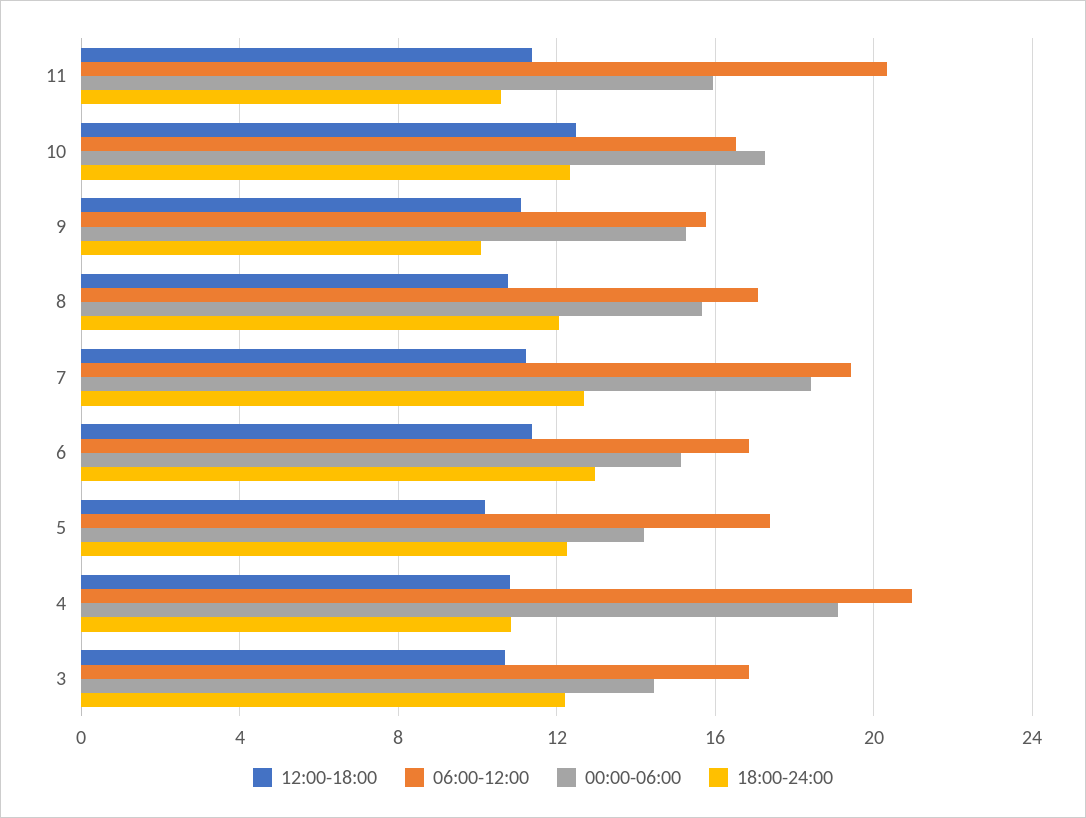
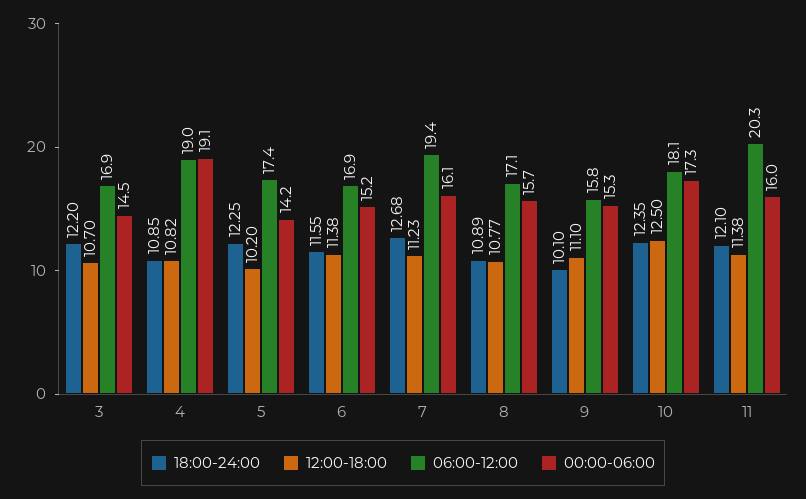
18:00-24:00, 11: 10.5 -> 12.1
06:00-12:00, 10: 16.5 -> 18.1
18:00-24:00, 8: 12 -> 10.89
00:00-06:00, 7: 18.5 -> 16.1
18:00-24:00, 6: 13 -> 11.55
06:00-12:00, 4: 21 -> 19

